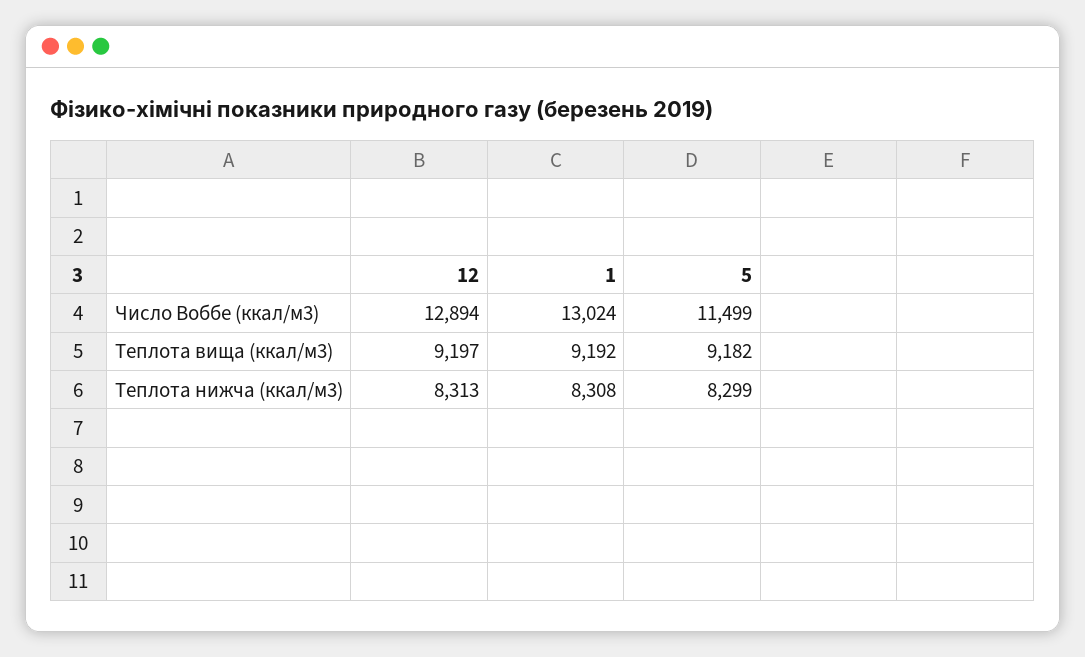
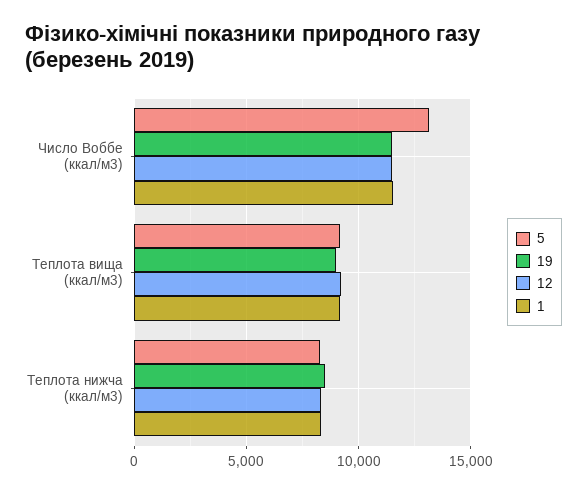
12, Число Воббе (ккал/м3): 12894 -> 11500
1, Число Воббе (ккал/м3): 13024 -> 11500
5, Число Воббе (ккал/м3): 11499 -> 13000
19, Число Воббе (ккал/м3): none -> 11500
19, Теплота вища (ккал/м3): none -> 9000
19, Теплота нижча (ккал/м3): none -> 8500

